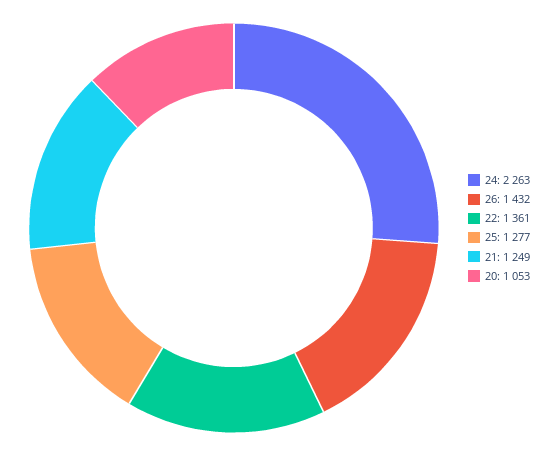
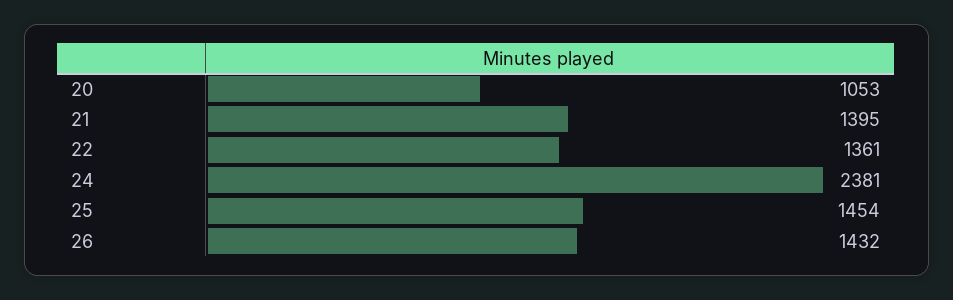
24: 2263 -> 2381
25: 1277 -> 1454
21: 1249 -> 1395

